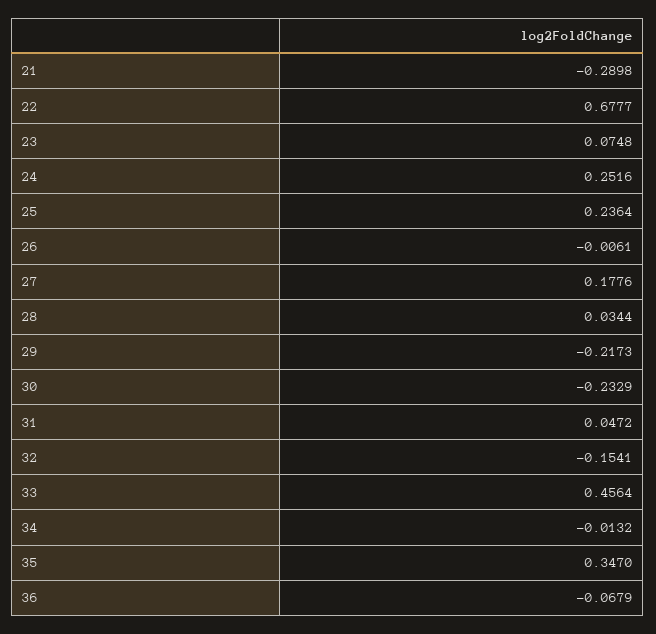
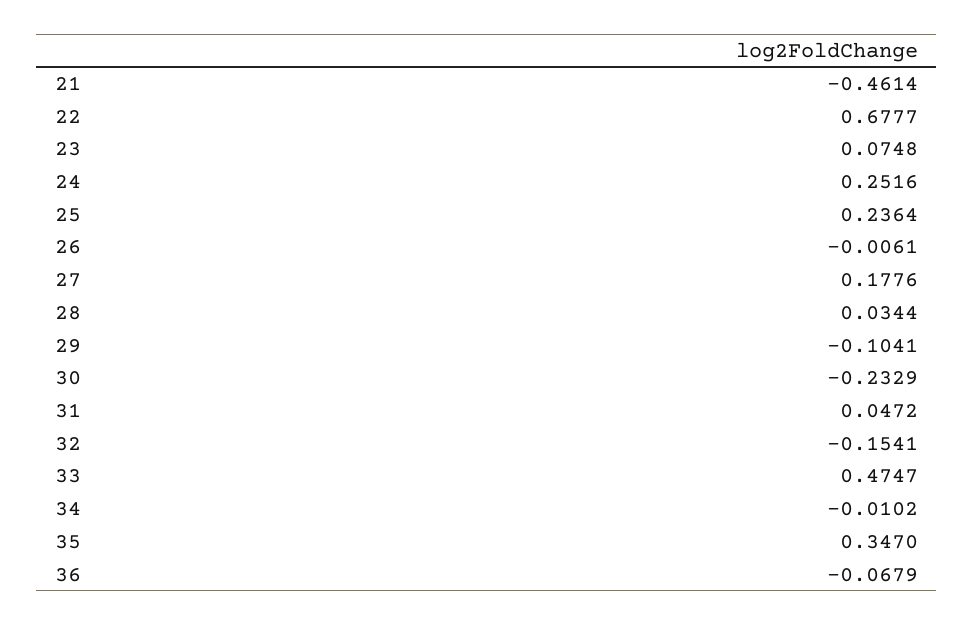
21: -0.2898 -> -0.4614
29: -0.2173 -> -0.1041
33: 0.4564 -> 0.4747
34: -0.0132 -> -0.0102

